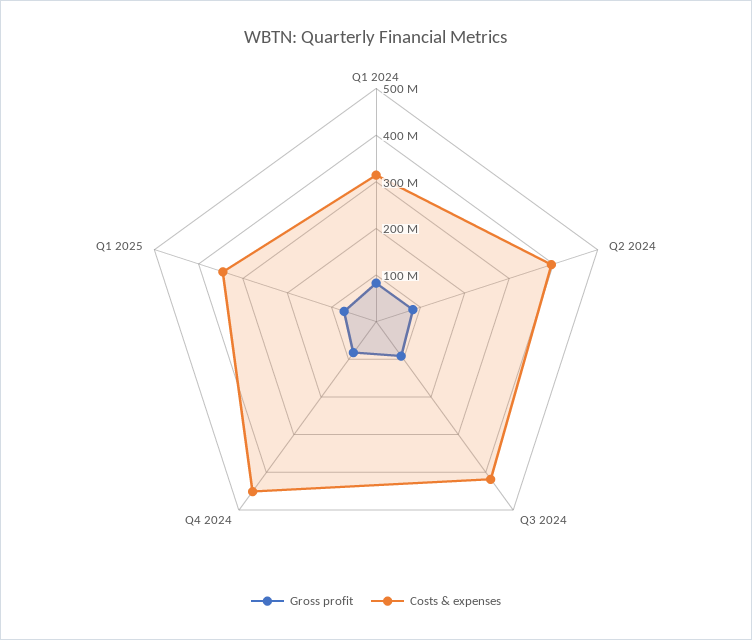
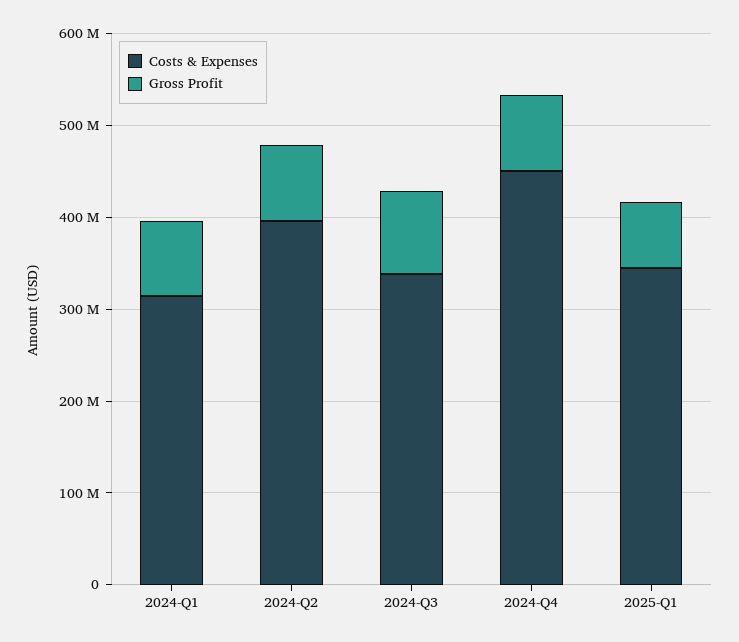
Costs & expenses, Q3 2024: 420000000 -> 340000000

